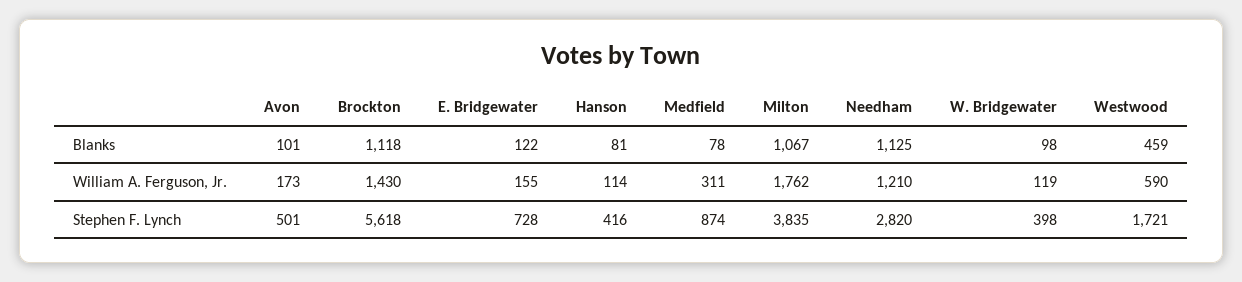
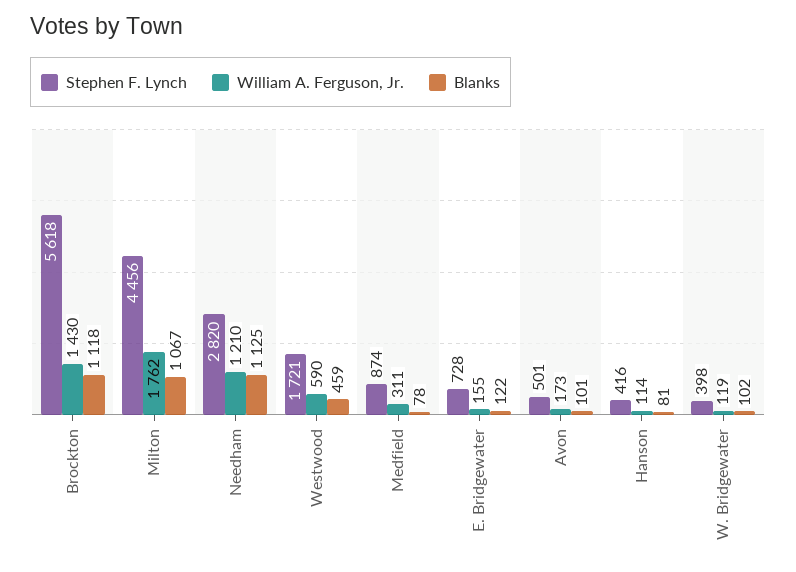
Blanks, W. Bridgewater: 98 -> 102
Stephen F. Lynch, Milton: 3835 -> 4456

